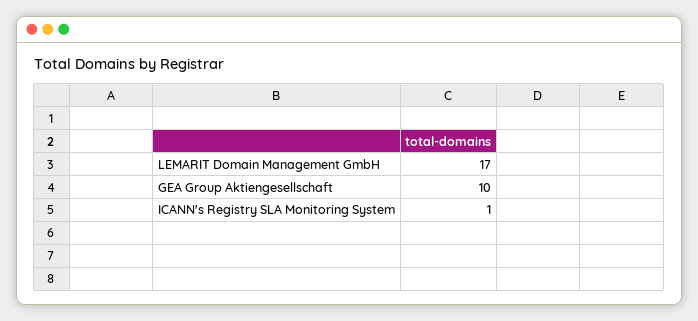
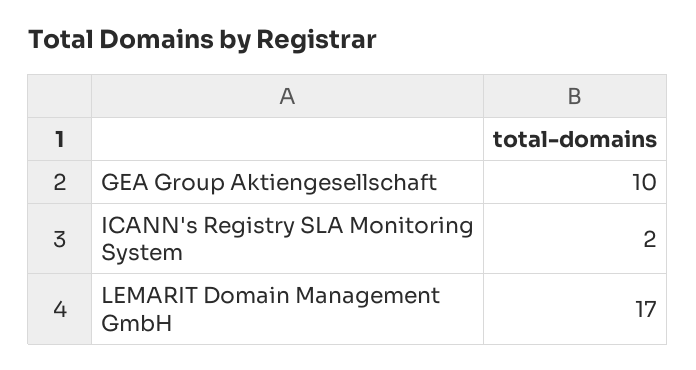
ICANN's Registry SLA Monitoring System: 1 -> 2

